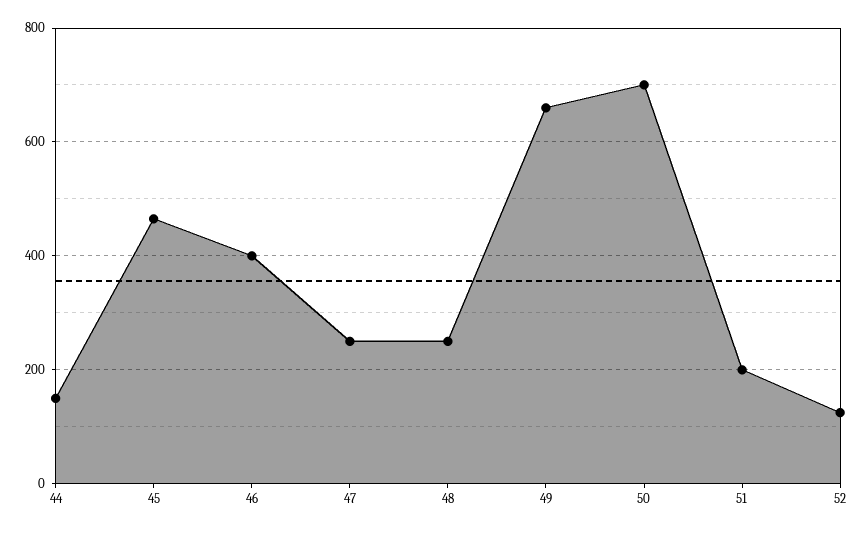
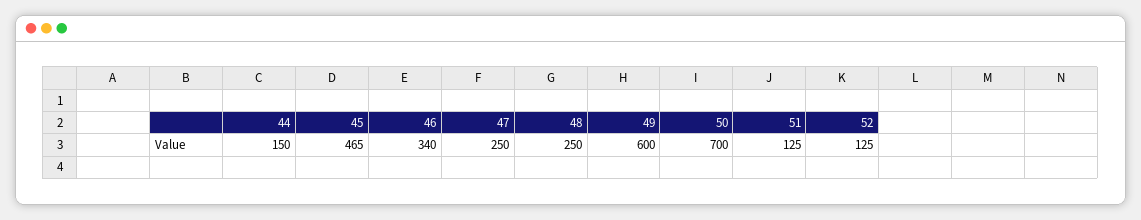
46: 400 -> 340
49: 660 -> 600
51: 200 -> 125

